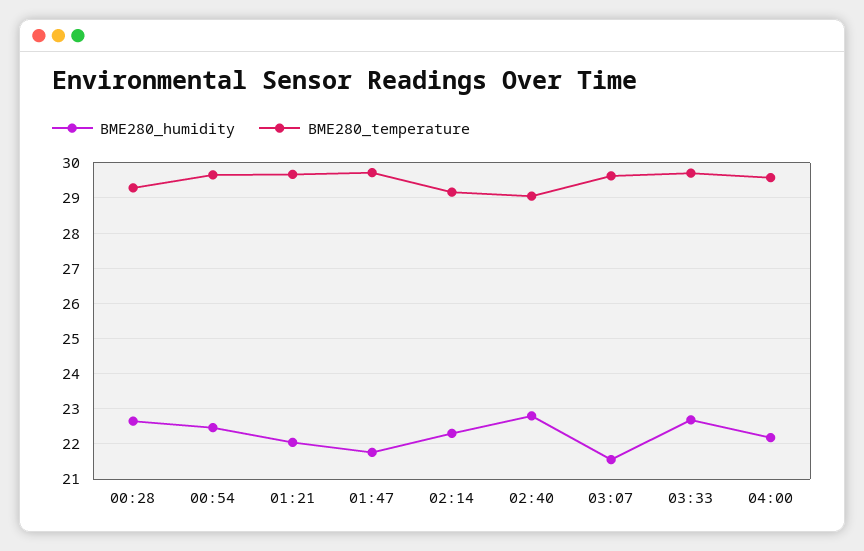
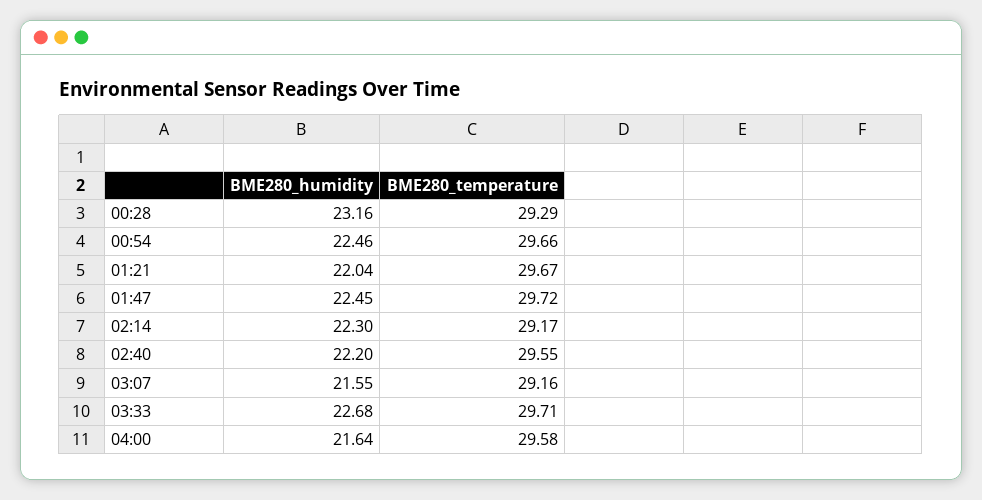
BME280_humidity, 00:28: 22.6 -> 23.16
BME280_humidity, 01:47: 21.8 -> 22.45
BME280_humidity, 02:40: 22.8 -> 22.2
BME280_temperature, 02:40: 29 -> 29.55
BME280_temperature, 03:07: 29.6 -> 29.16
BME280_humidity, 04:00: 22.2 -> 21.64

